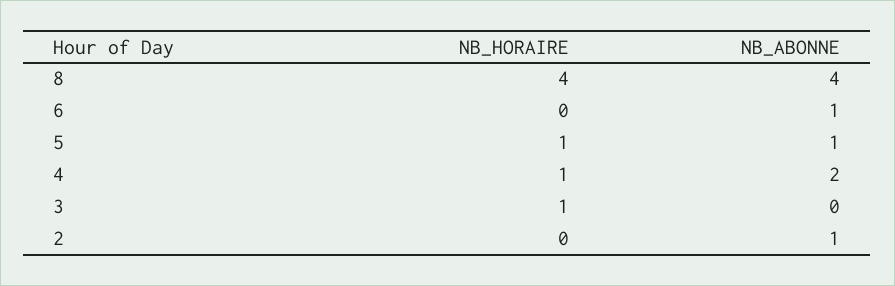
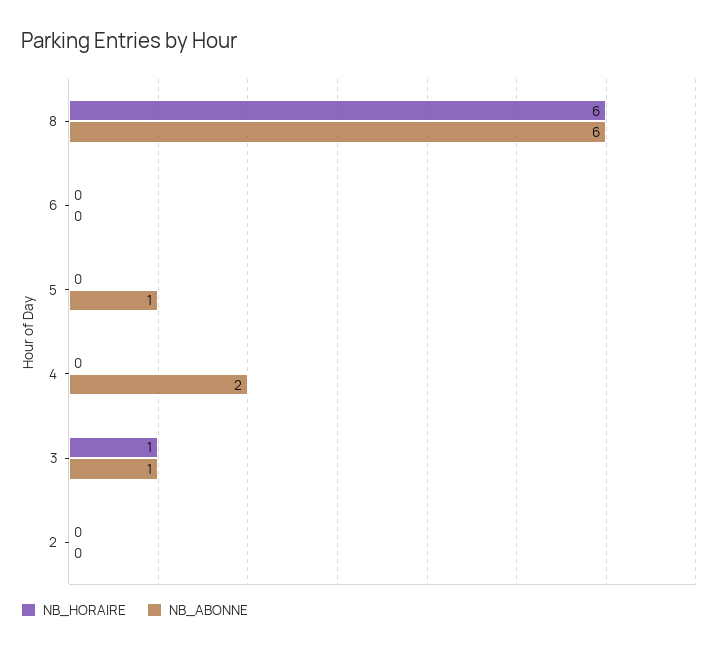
NB_HORAIRE, 8: 4 -> 6
NB_ABONNE, 8: 4 -> 6
NB_ABONNE, 6: 1 -> 0
NB_HORAIRE, 5: 1 -> 0
NB_HORAIRE, 4: 1 -> 0
NB_ABONNE, 3: 0 -> 1
NB_ABONNE, 2: 1 -> 0

